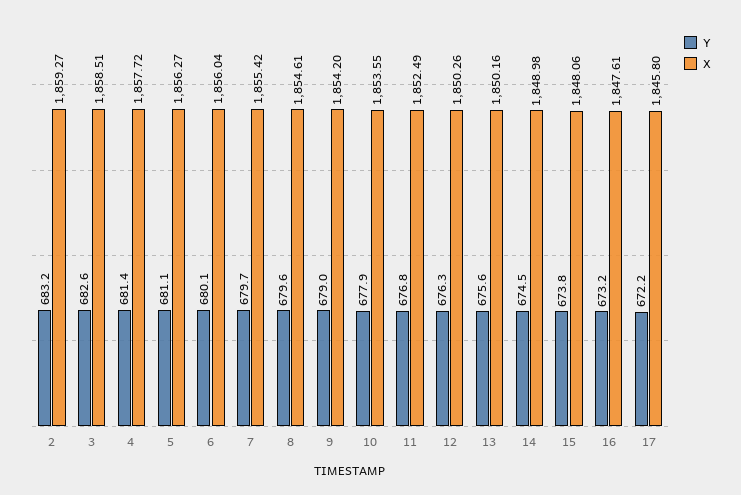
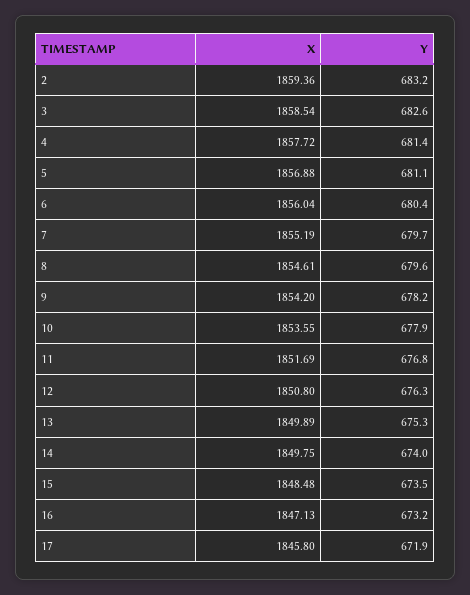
X, 2: 1859.27 -> 1859.36
X, 3: 1858.51 -> 1858.54
X, 5: 1856.27 -> 1856.88
Y, 6: 680.1 -> 680.4
X, 7: 1855.42 -> 1855.19
Y, 9: 679 -> 678.2
X, 11: 1852.49 -> 1851.69
X, 12: 1850.26 -> 1850.8
Y, 13: 675.6 -> 675.3
X, 13: 1850.16 -> 1849.89
Y, 14: 674.5 -> 674
X, 14: 1848.98 -> 1849.75
Y, 15: 673.8 -> 673.5
X, 15: 1848.06 -> 1848.48
X, 16: 1847.61 -> 1847.13
Y, 17: 672.2 -> 671.9

